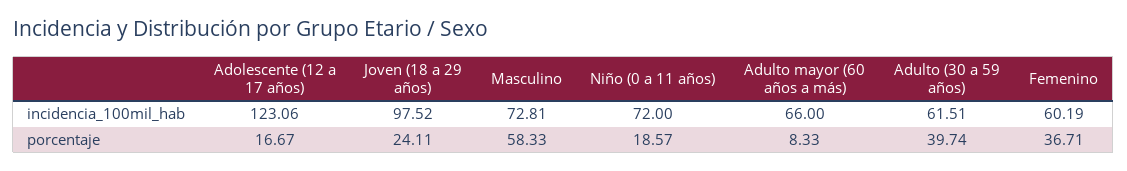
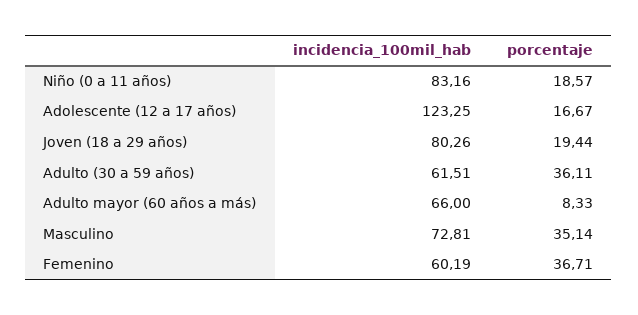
Adolescente (12 a 17 años), incidencia_100mil_hab: 123.06 -> 123.25
Joven (18 a 29 años), incidencia_100mil_hab: 97.52 -> 80.26
Niño (0 a 11 años), incidencia_100mil_hab: 72 -> 83.16
Joven (18 a 29 años), porcentaje: 24.11 -> 19.44
Masculino, porcentaje: 58.33 -> 35.14
Adulto (30 a 59 años), porcentaje: 39.74 -> 36.11

